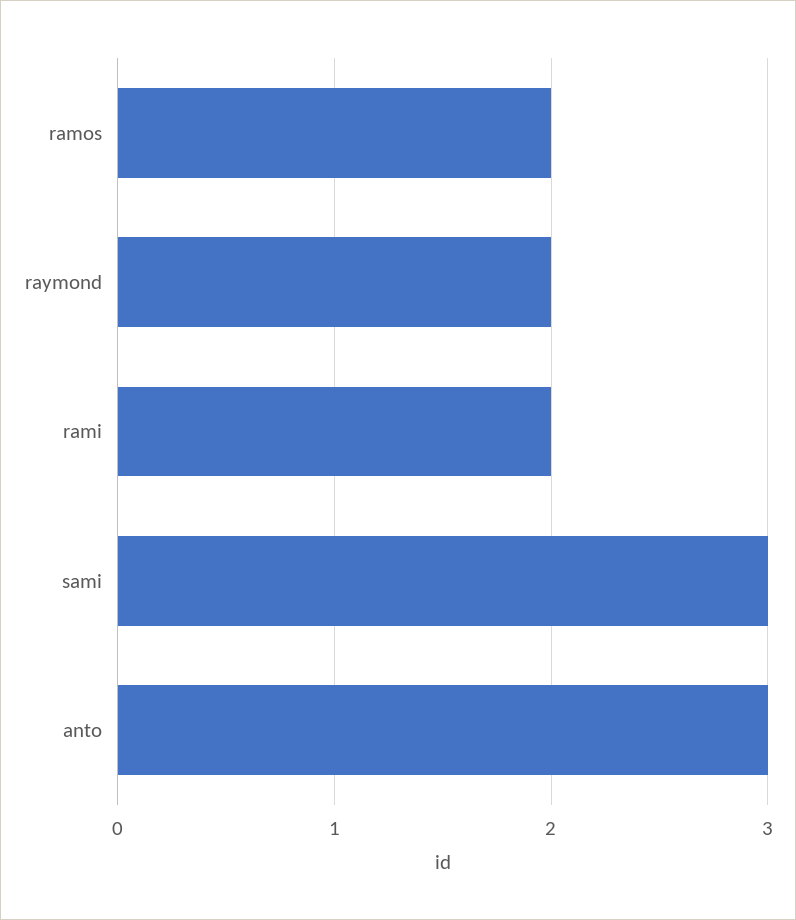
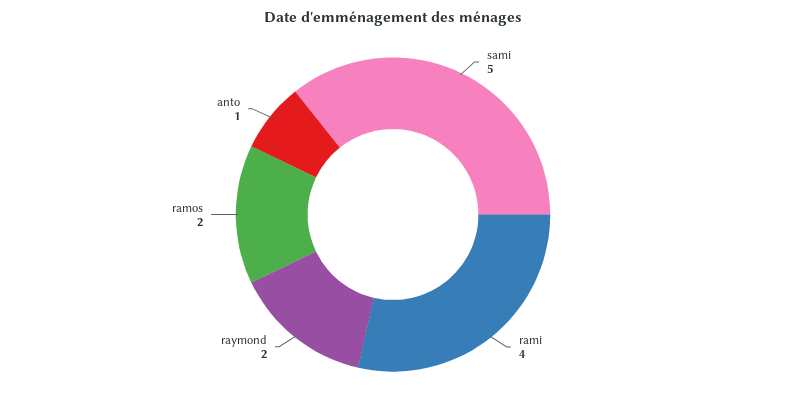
rami: 2 -> 4
sami: 3 -> 5
anto: 3 -> 1

